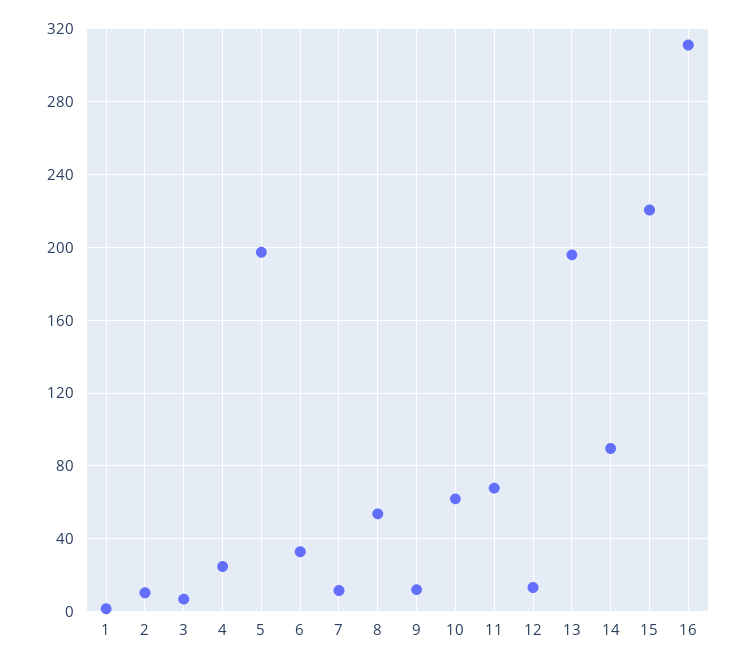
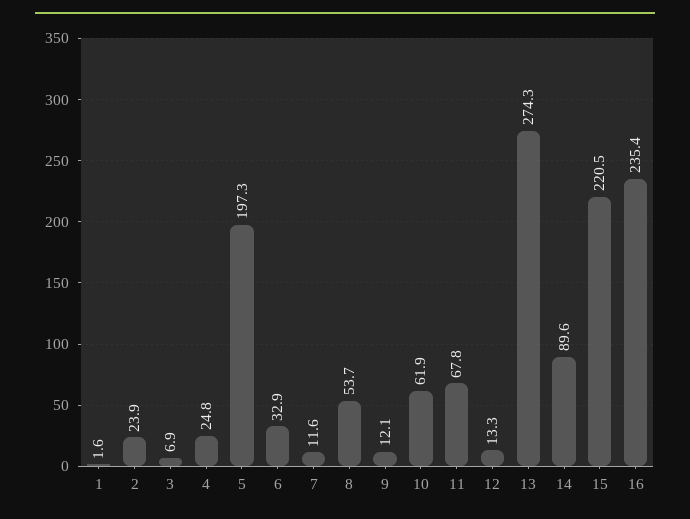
2: 10 -> 23.9
13: 195 -> 274.3
16: 310 -> 235.4

